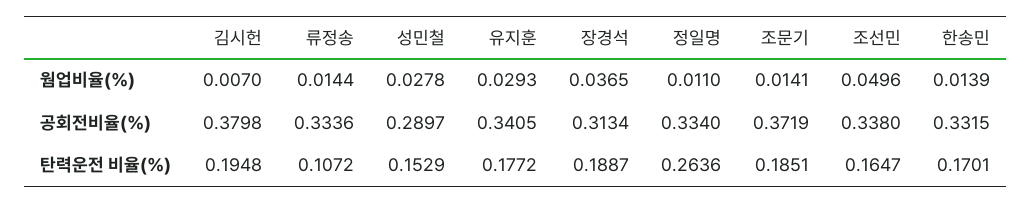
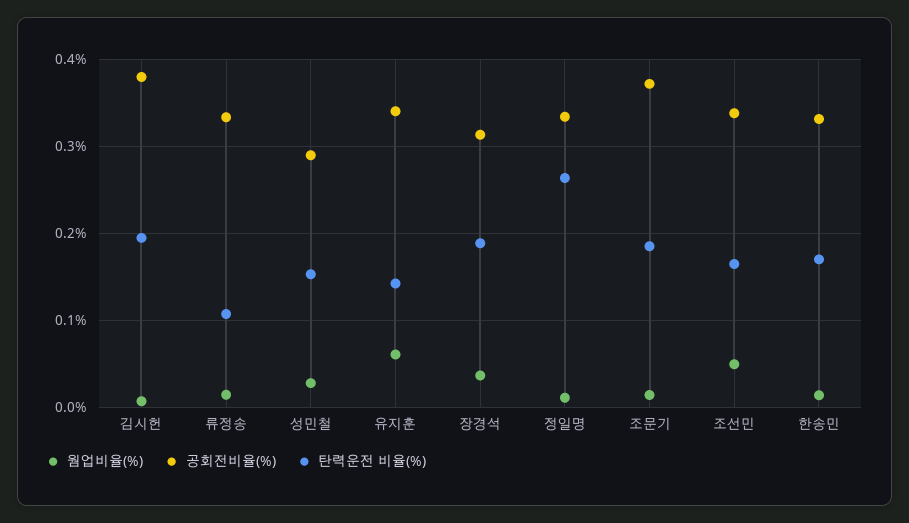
웜업비율(%), 유지훈: 0.0293 -> 0.06
탄력운전 비율(%), 유지훈: 0.1772 -> 0.14

